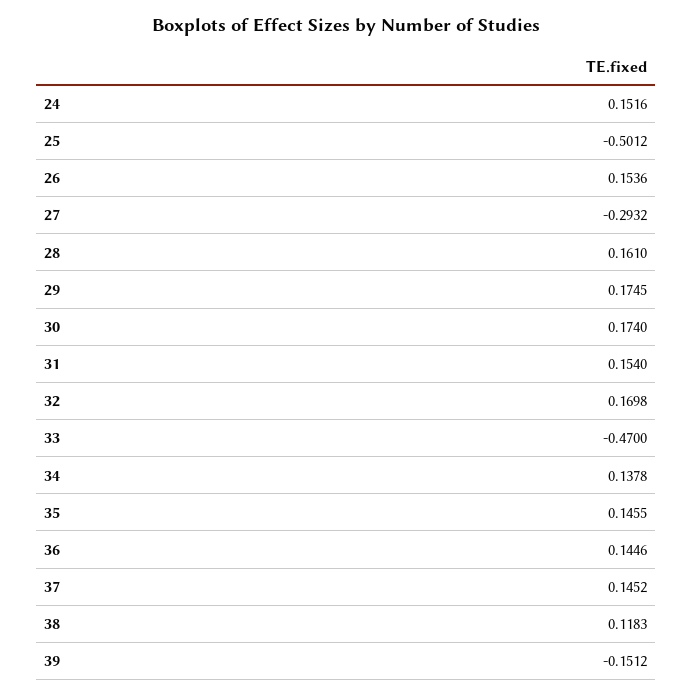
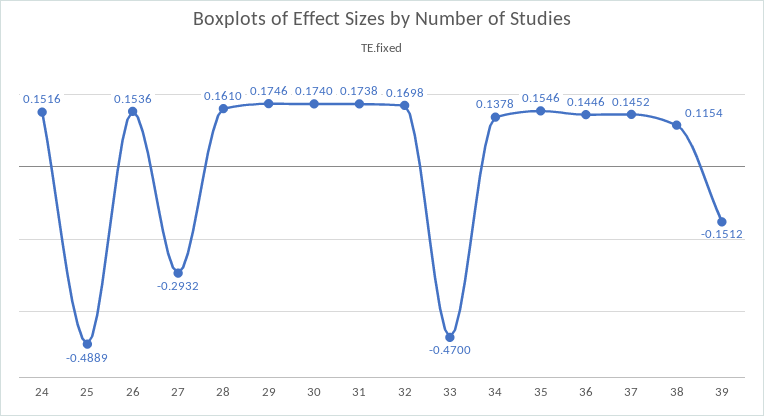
25: -0.5012 -> -0.4889
29: 0.1745 -> 0.1746
31: 0.154 -> 0.1738
35: 0.1455 -> 0.1546
38: 0.1183 -> 0.1154

